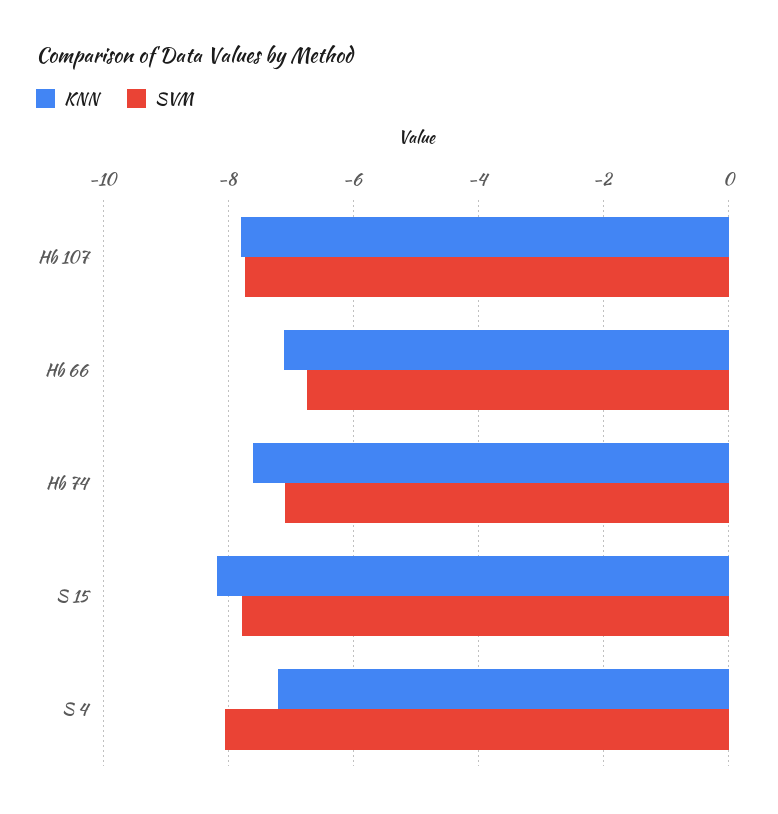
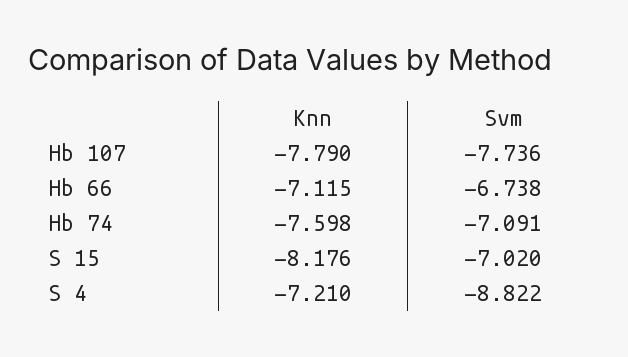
SVM, S 15: -7.8 -> -7.02
SVM, S 4: -8 -> -8.822

